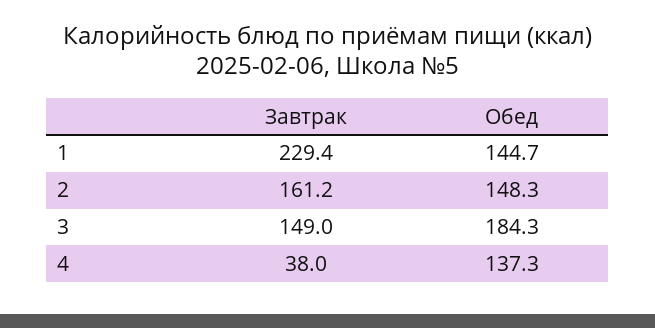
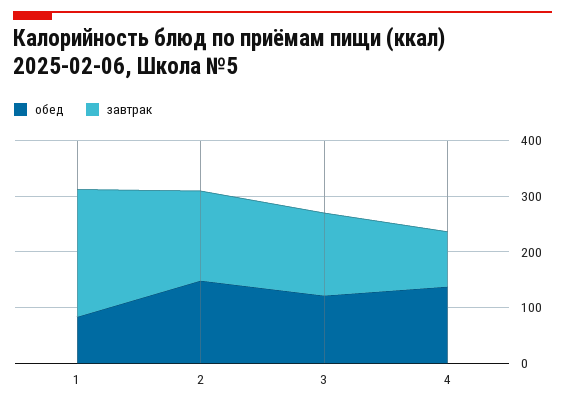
Обед, 1: 144.7 -> 80
Обед, 3: 184.3 -> 120
Завтрак, 4: 38 -> 100

